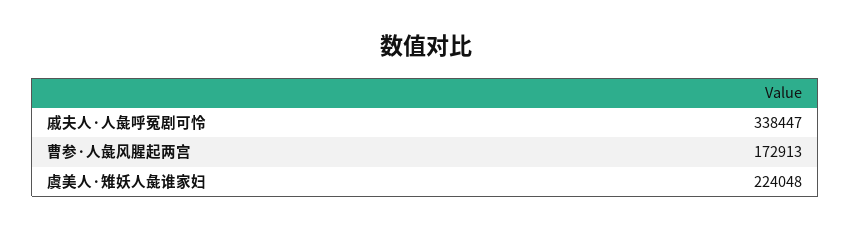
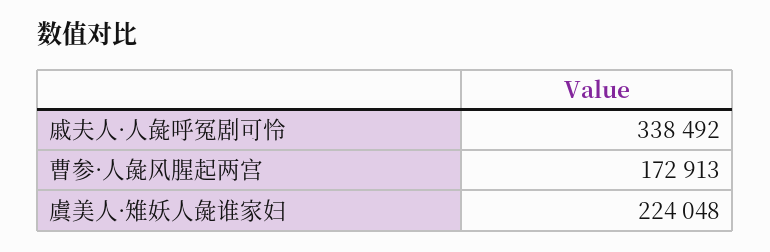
戚夫人·人彘呼冤剧可怜: 338447 -> 338492

